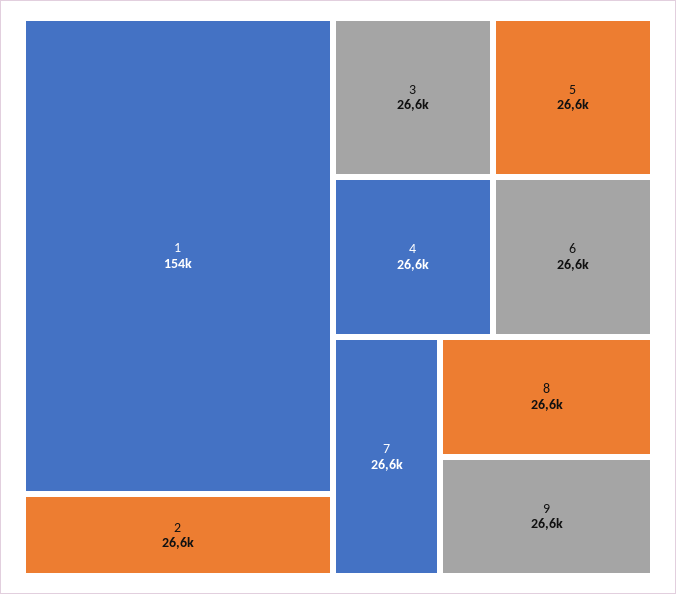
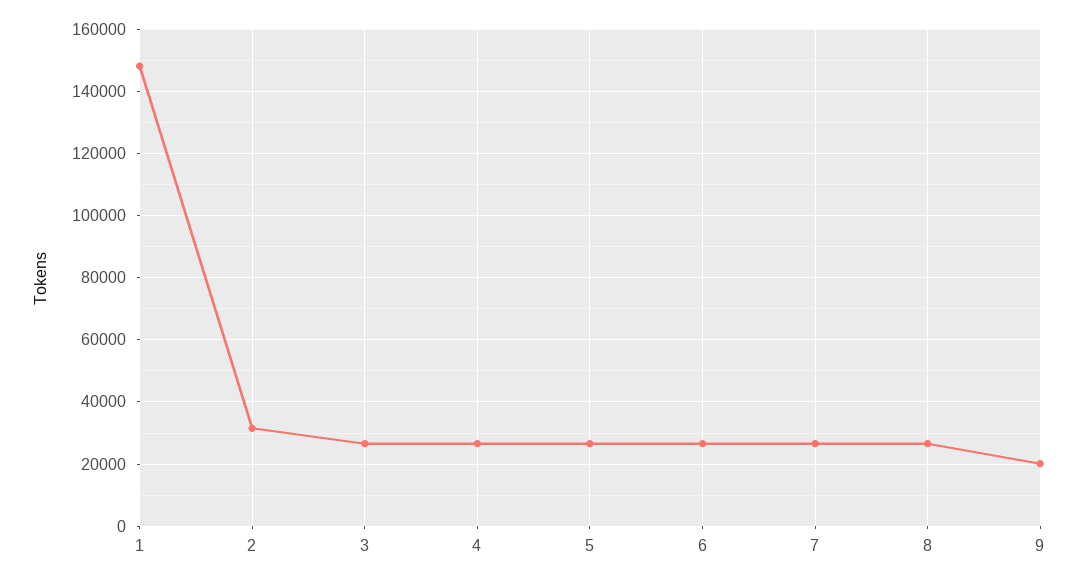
1: 154000 -> 148000
2: 26600 -> 32000
9: 26600 -> 20000

